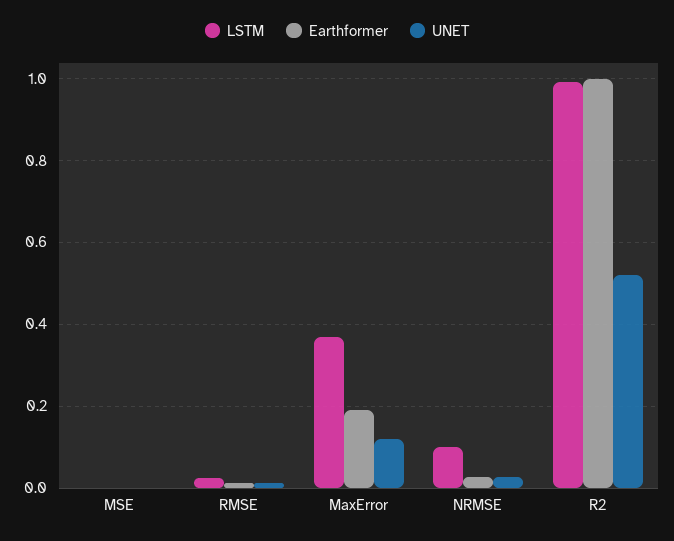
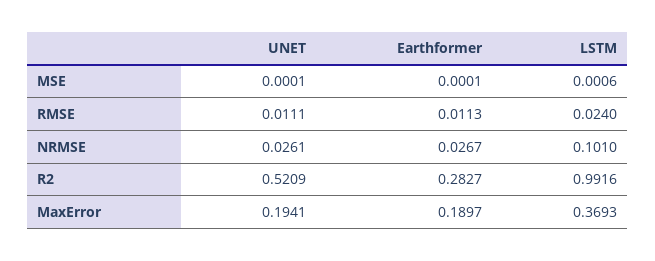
UNET, MaxError: 0.12 -> 0.1941
Earthformer, R2: 1 -> 0.2827

